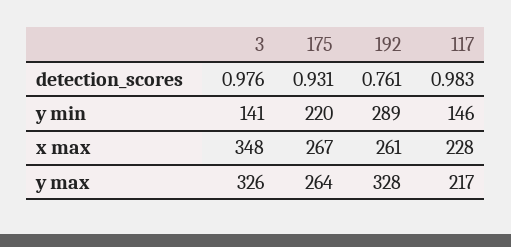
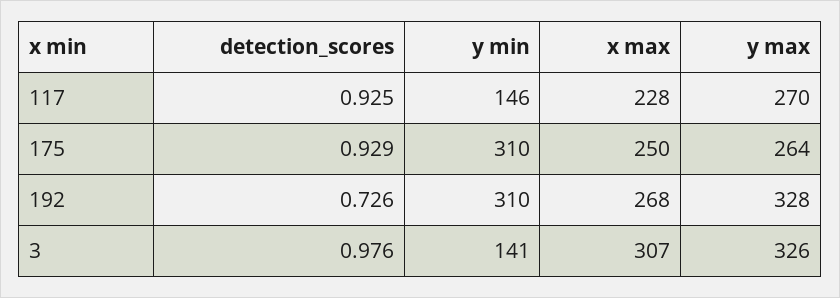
175, detection_scores: 0.931 -> 0.929
192, detection_scores: 0.761 -> 0.726
117, detection_scores: 0.983 -> 0.925
175, y min: 220 -> 310
192, y min: 289 -> 310
3, x max: 348 -> 307
175, x max: 267 -> 250
192, x max: 261 -> 268
117, y max: 217 -> 270

